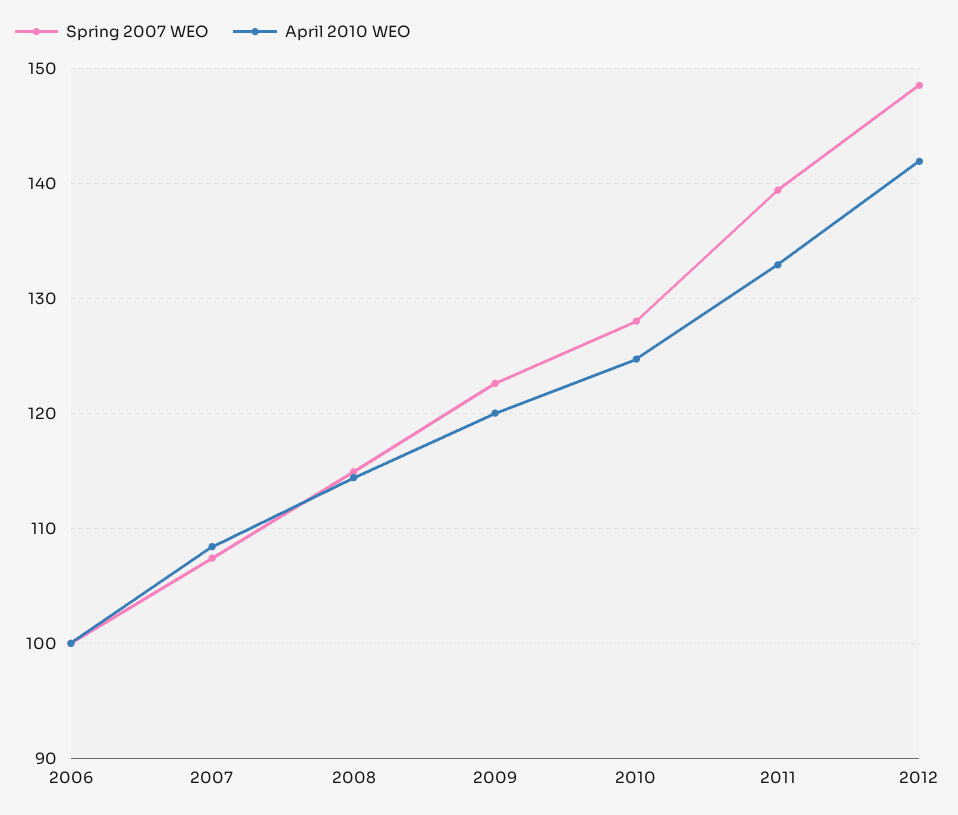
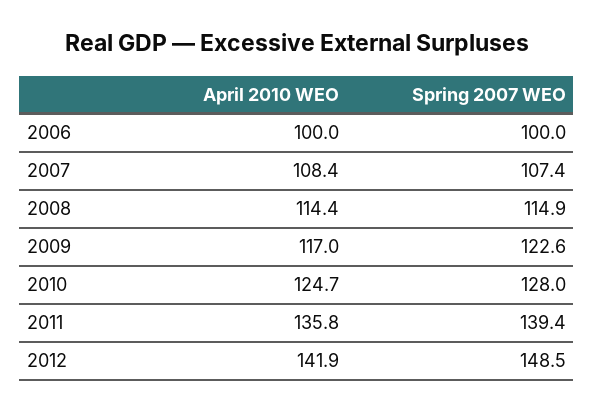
April 2010 WEO, 2009: 120 -> 117
April 2010 WEO, 2011: 133 -> 135.8

